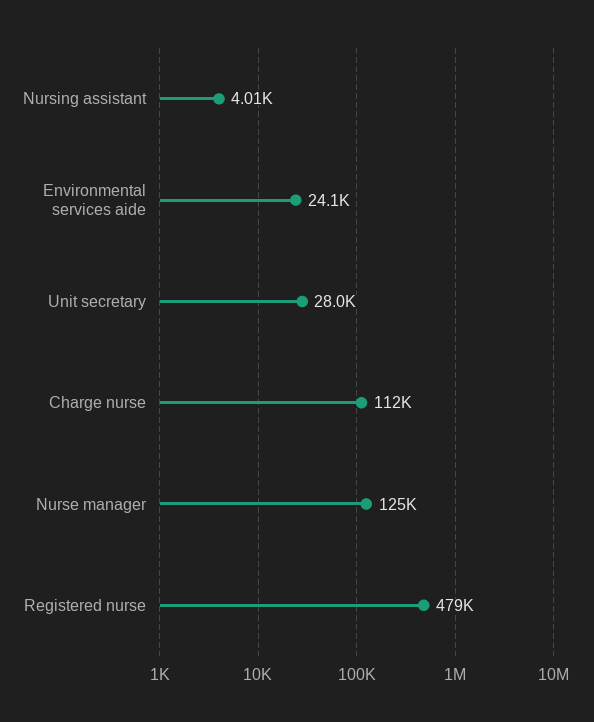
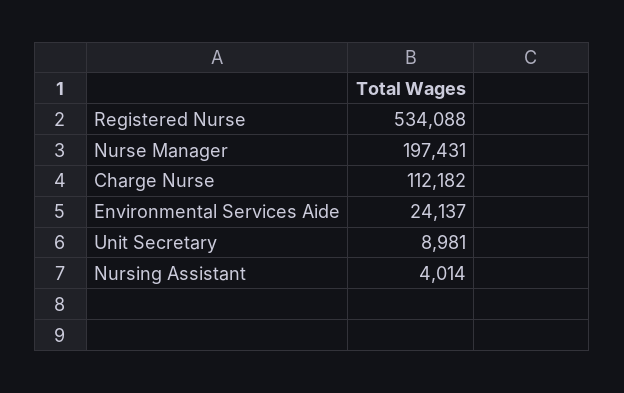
Unit secretary: 28000 -> 8981
Nurse manager: 125000 -> 197431
Registered nurse: 479000 -> 534088

